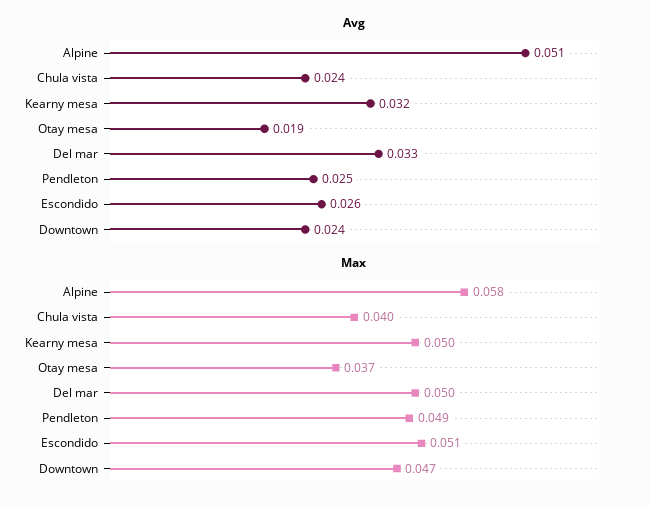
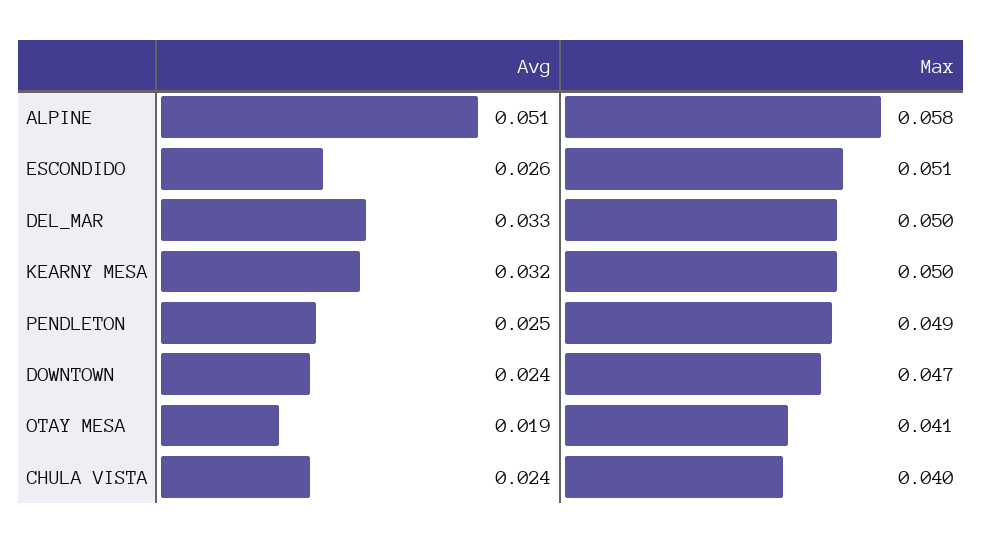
Max, Otay mesa: 0.037 -> 0.041

